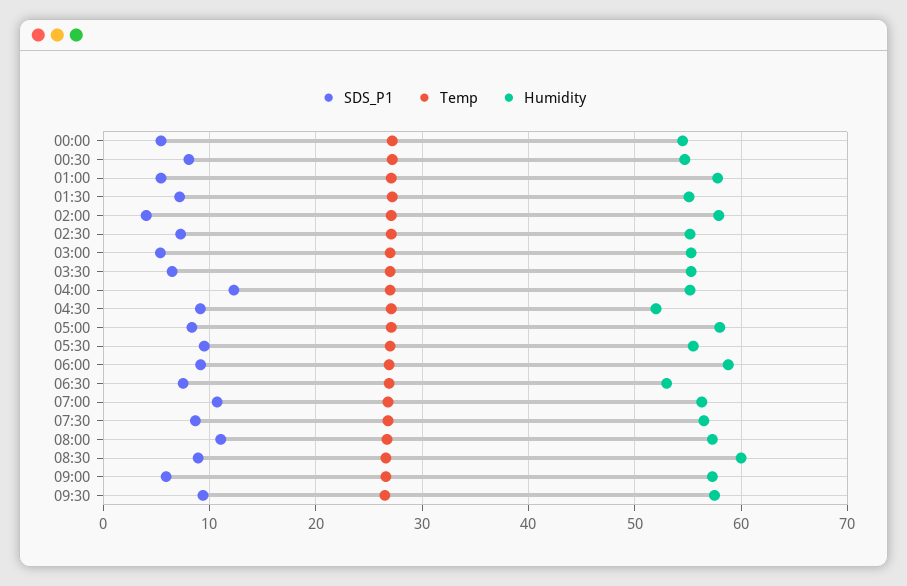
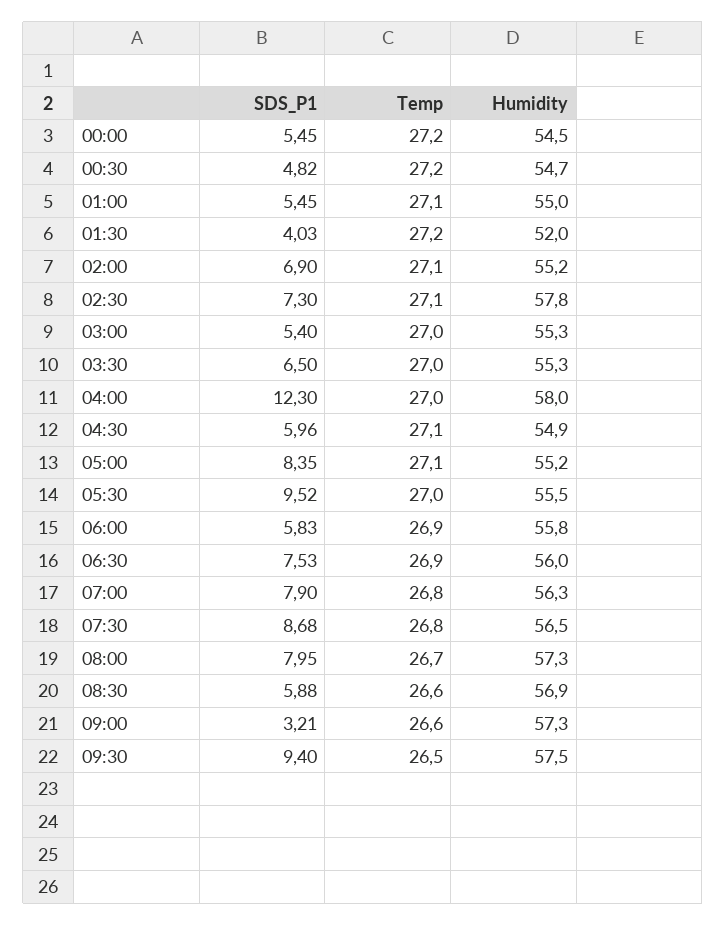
SDS_P1, 00:30: 8 -> 4.82
Humidity, 01:00: 58 -> 55
SDS_P1, 01:30: 7 -> 4.03
Humidity, 01:30: 55 -> 52
SDS_P1, 02:00: 4 -> 6.9
Humidity, 02:00: 58 -> 55.2
Humidity, 02:30: 55 -> 57.8
Humidity, 04:00: 55 -> 58
SDS_P1, 04:30: 9 -> 5.96
Humidity, 04:30: 52 -> 54.9
Humidity, 05:00: 58 -> 55.2
SDS_P1, 06:00: 9 -> 5.83
Humidity, 06:00: 59 -> 55.8
Humidity, 06:30: 53 -> 56
SDS_P1, 07:00: 11 -> 7.9
SDS_P1, 08:00: 11 -> 7.95
SDS_P1, 08:30: 9 -> 5.88
Humidity, 08:30: 60 -> 56.9
SDS_P1, 09:00: 6 -> 3.21

